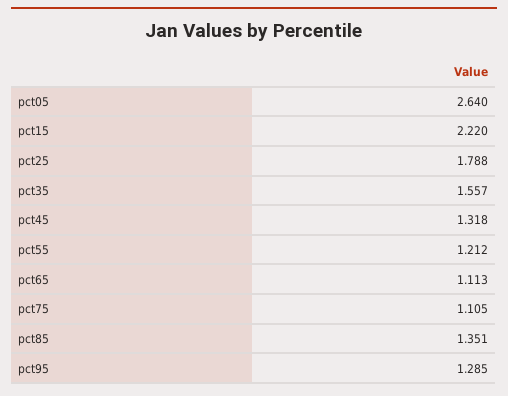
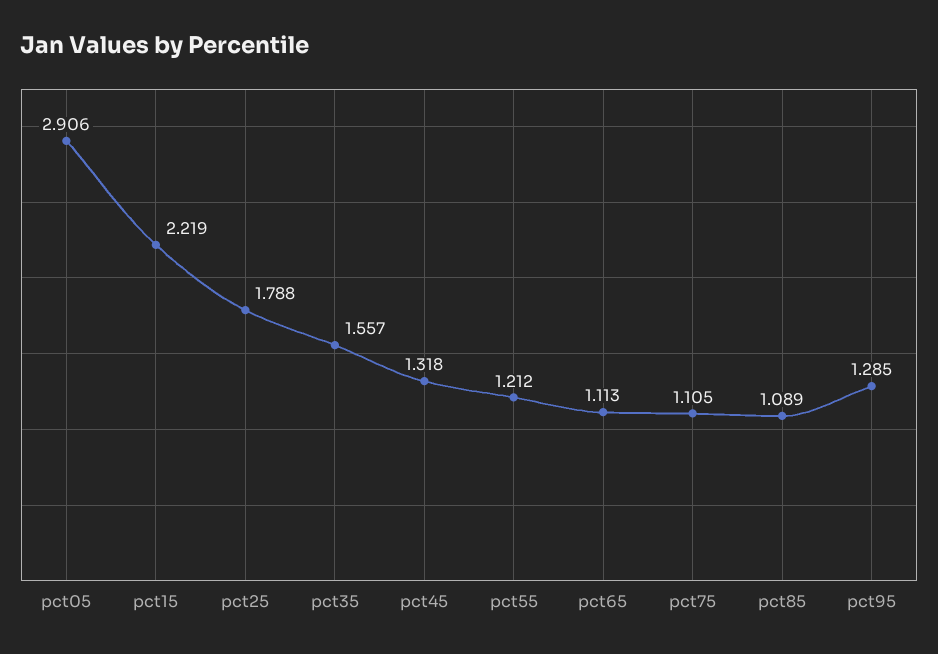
pct05: 2.64 -> 2.906
pct15: 2.22 -> 2.219
pct85: 1.351 -> 1.089

